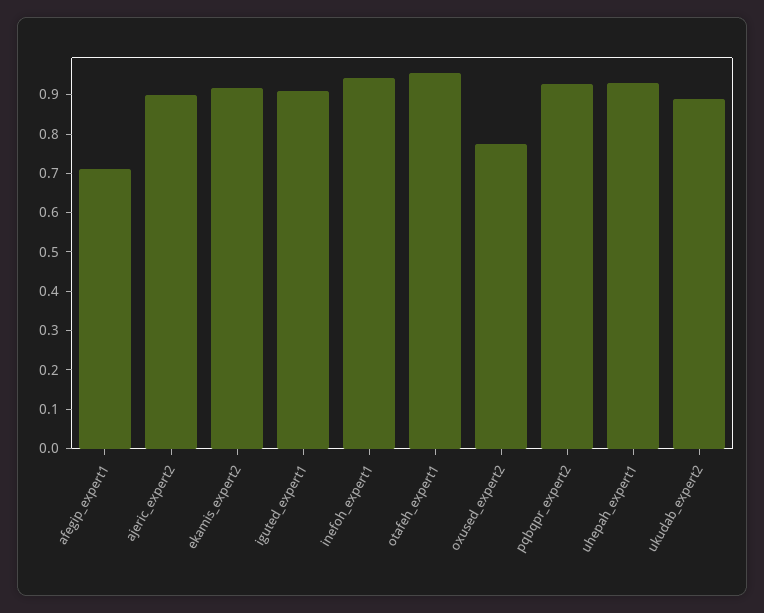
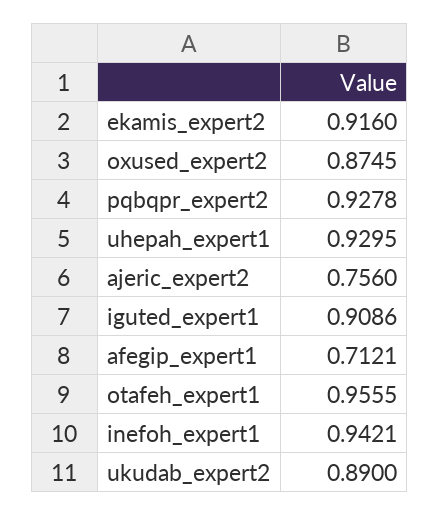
ajeric_expert2: 0.9 -> 0.756
oxused_expert2: 0.775 -> 0.8745

